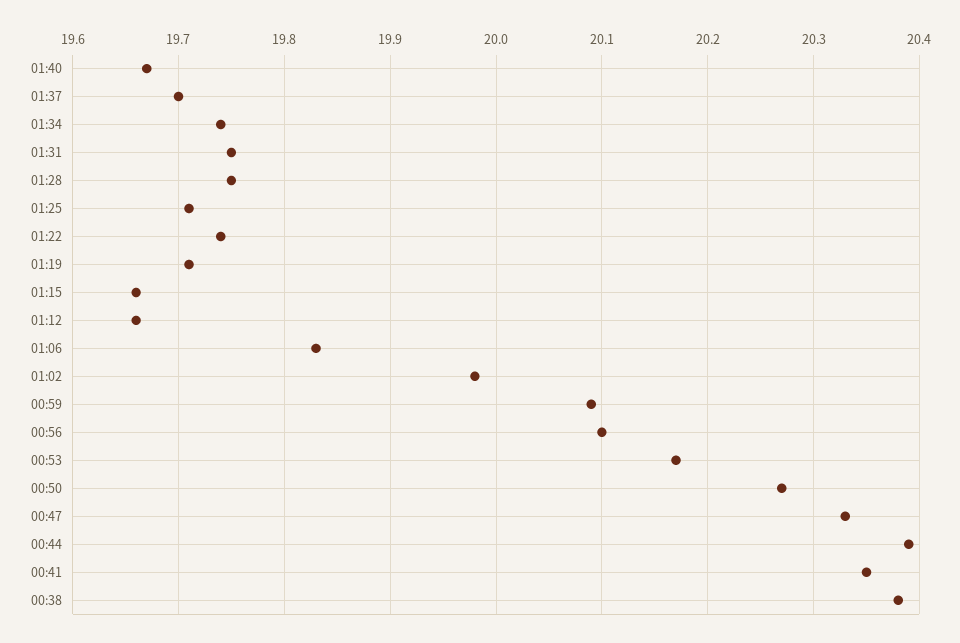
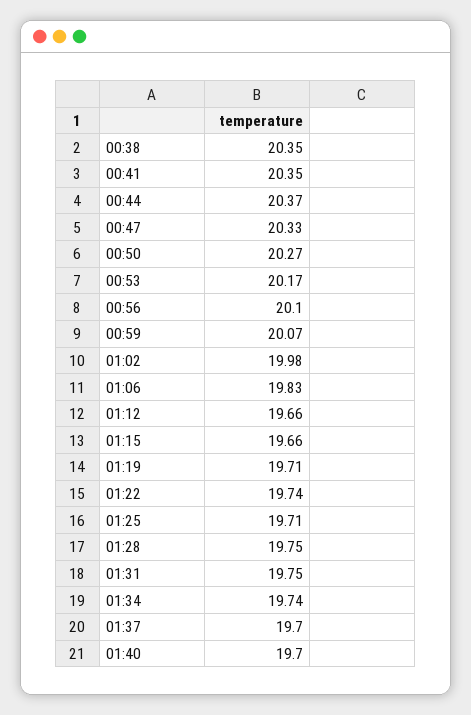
01:40: 19.67 -> 19.7
00:59: 20.09 -> 20.07
00:44: 20.39 -> 20.37
00:38: 20.38 -> 20.35

